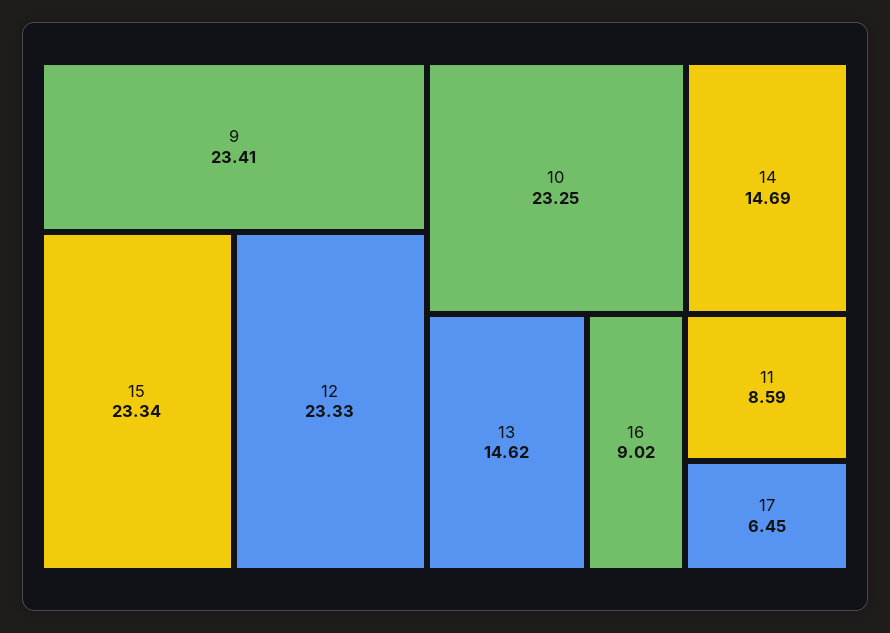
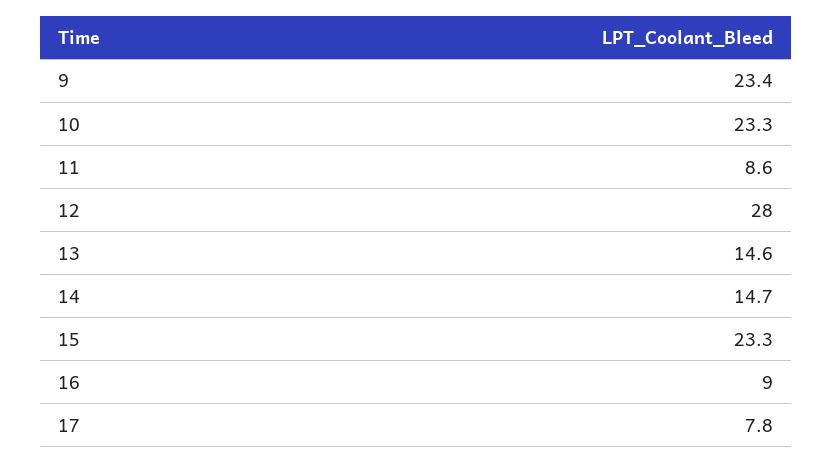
12: 23.33 -> 28
17: 6.45 -> 7.8

